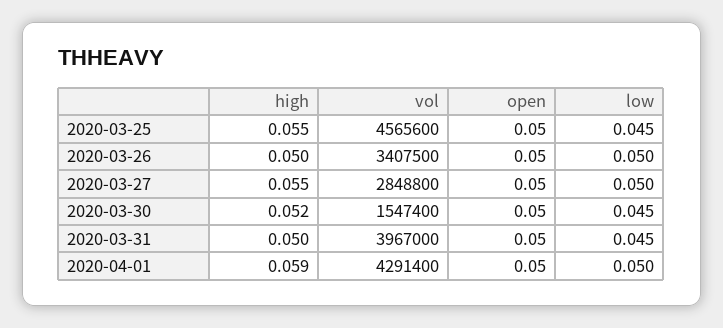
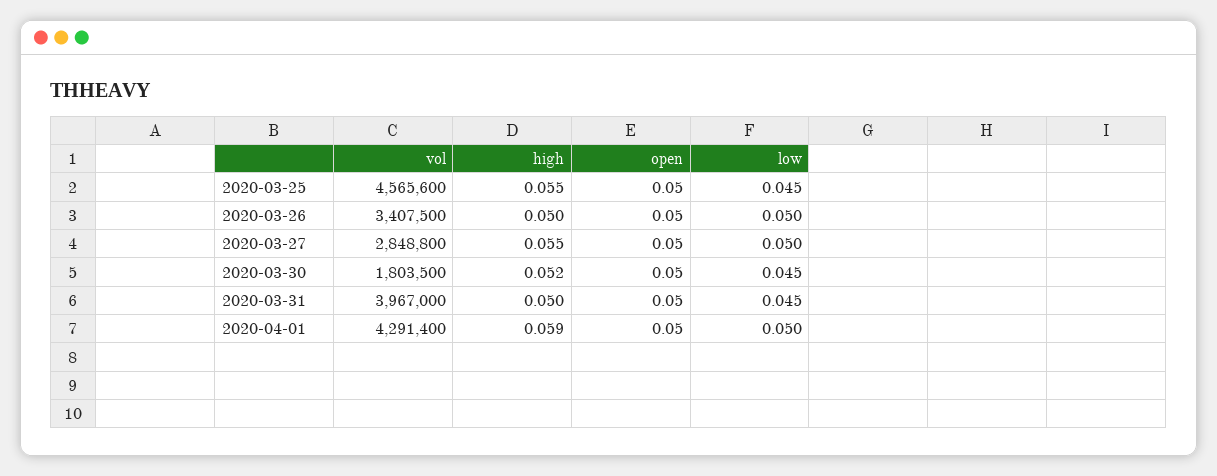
vol, 2020-03-30: 1547400 -> 1803500

